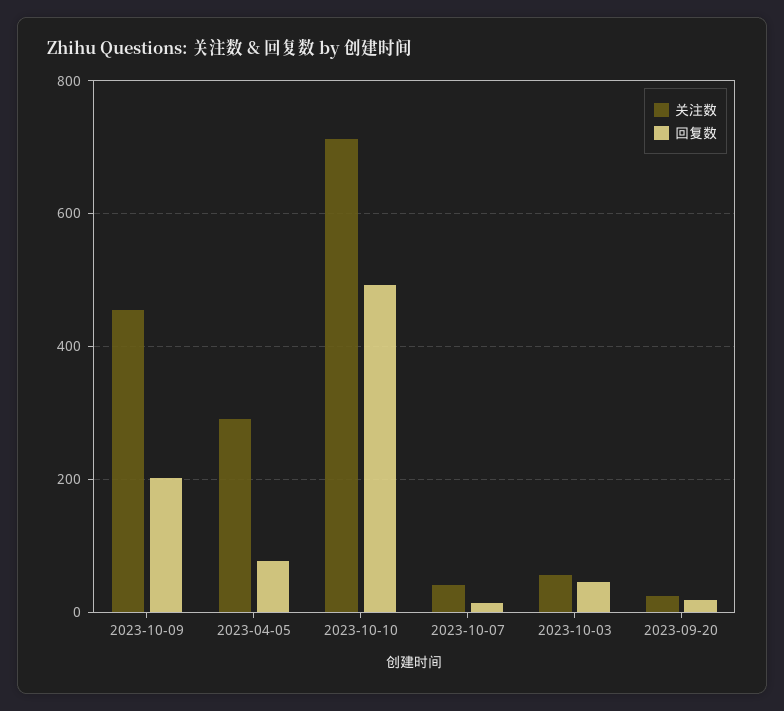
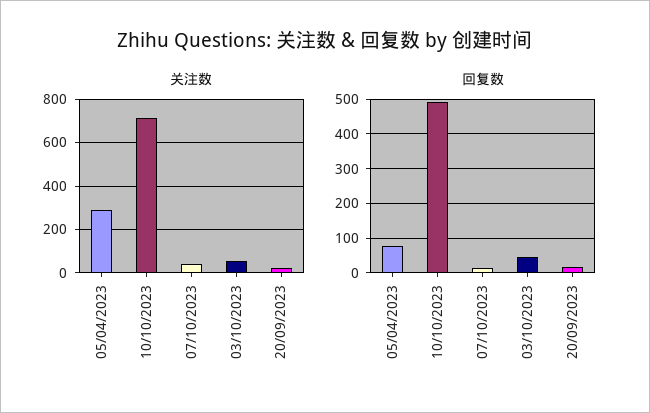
关注数, 2023-10-09: 460 -> none
回复数, 2023-10-09: 200 -> none

